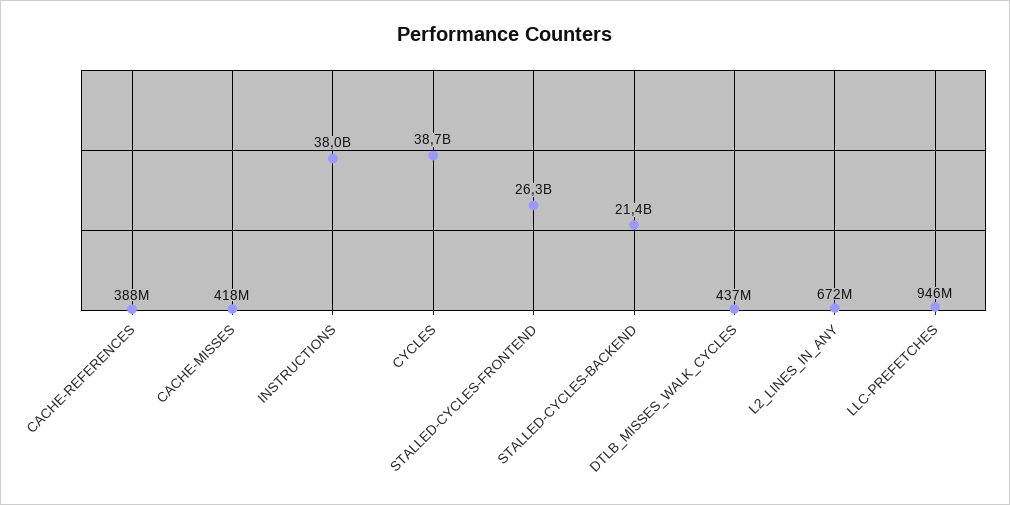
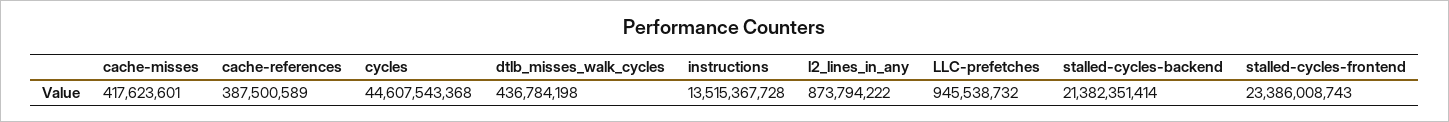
INSTRUCTIONS: 38000000000 -> 13515367728
CYCLES: 38700000000 -> 44607543368
STALLED-CYCLES-FRONTEND: 26300000000 -> 23386008743
L2_LINES_IN_ANY: 672000000 -> 873794222

